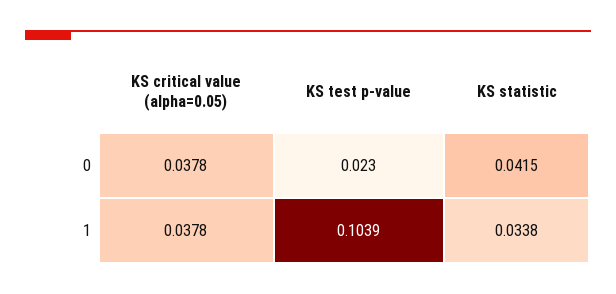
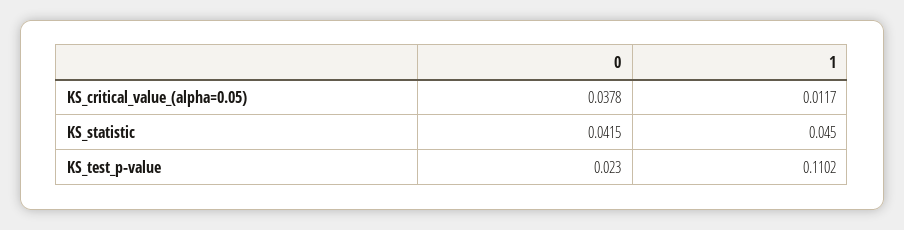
KS critical value (alpha=0.05), 1: 0.0378 -> 0.0117
KS test p-value, 1: 0.1039 -> 0.1102
KS statistic, 1: 0.0338 -> 0.045

